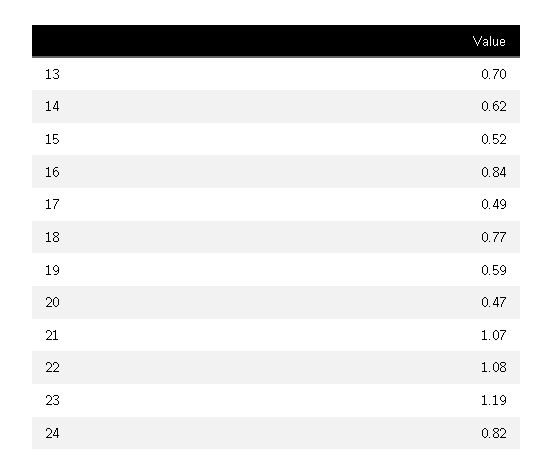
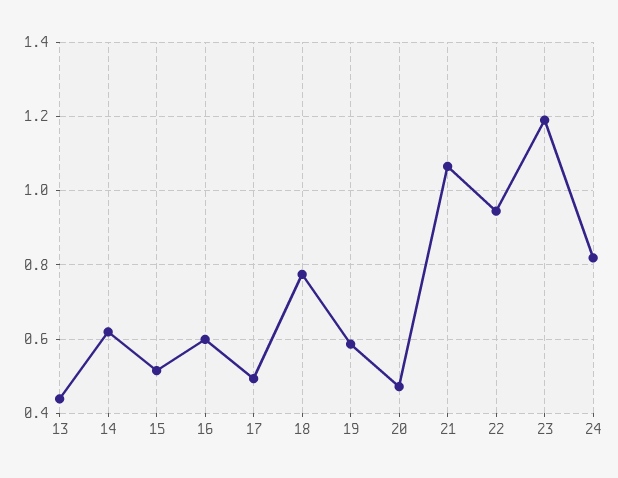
13: 0.7 -> 0.44
16: 0.84 -> 0.6
22: 1.08 -> 0.94

